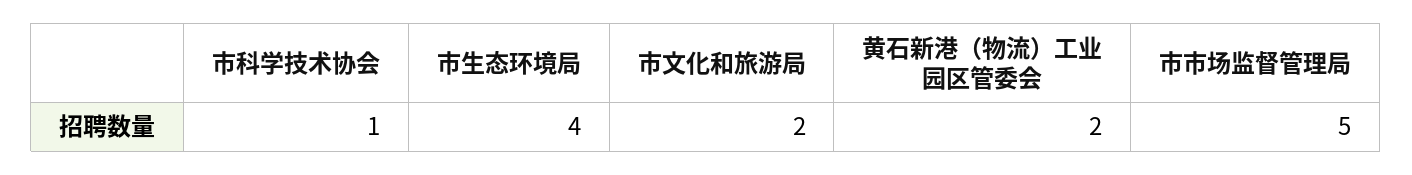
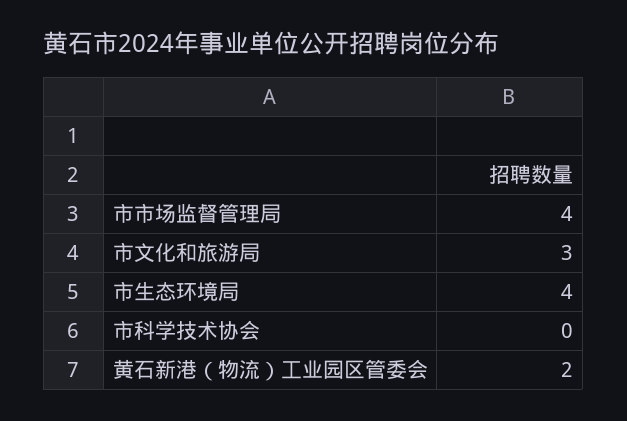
市科学技术协会: 1 -> 0
市文化和旅游局: 2 -> 3
市市场监督管理局: 5 -> 4

